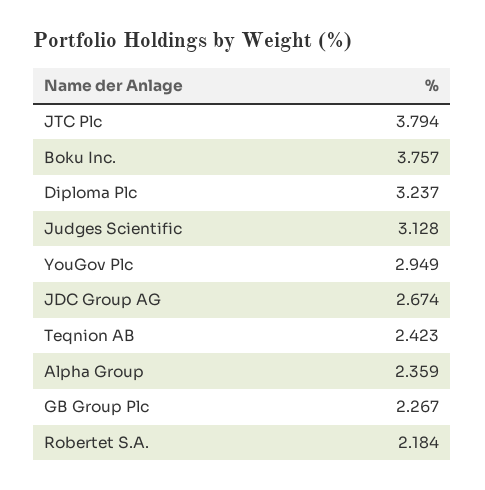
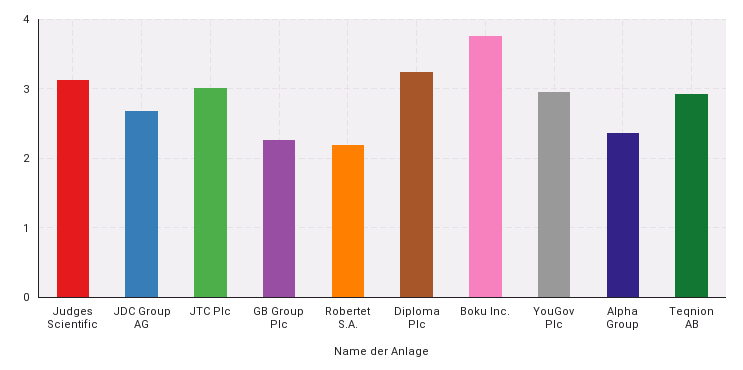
JTC Plc: 3.794 -> 3
Teqnion AB: 2.423 -> 2.9

